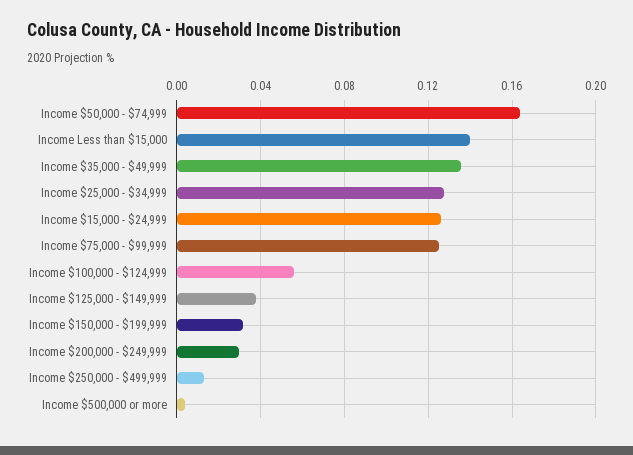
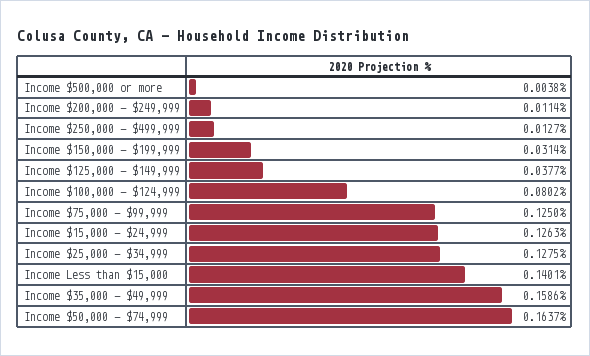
Income $35,000 - $49,999: 0.135 -> 0.1586
Income $100,000 - $124,999: 0.055 -> 0.0802
Income $200,000 - $249,999: 0.03 -> 0.0114

